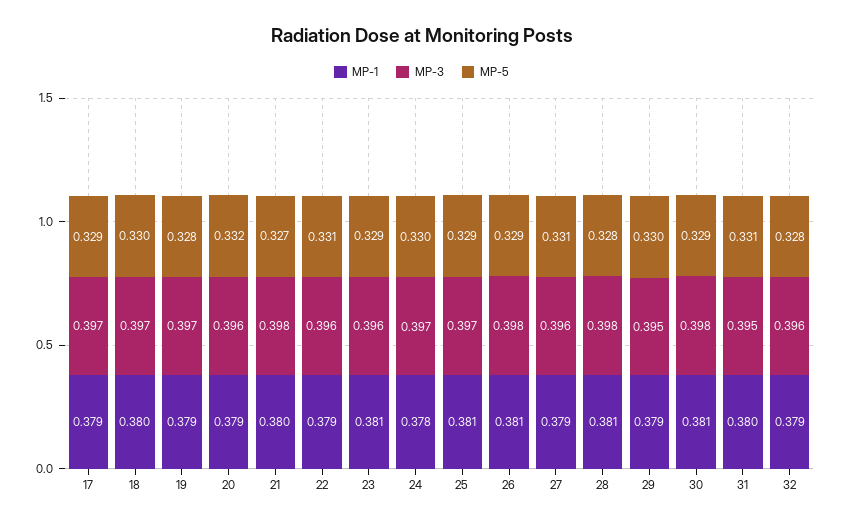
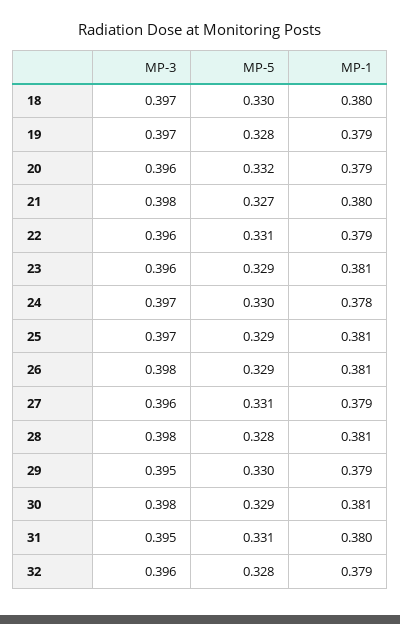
MP-1, 17: 0.379 -> none
MP-3, 17: 0.397 -> none
MP-5, 17: 0.329 -> none

